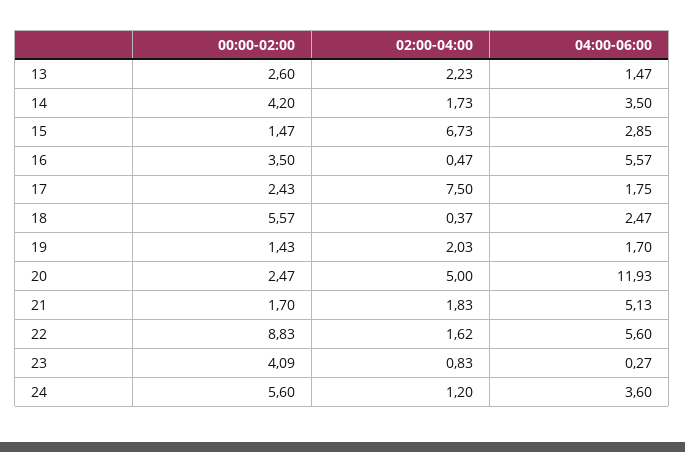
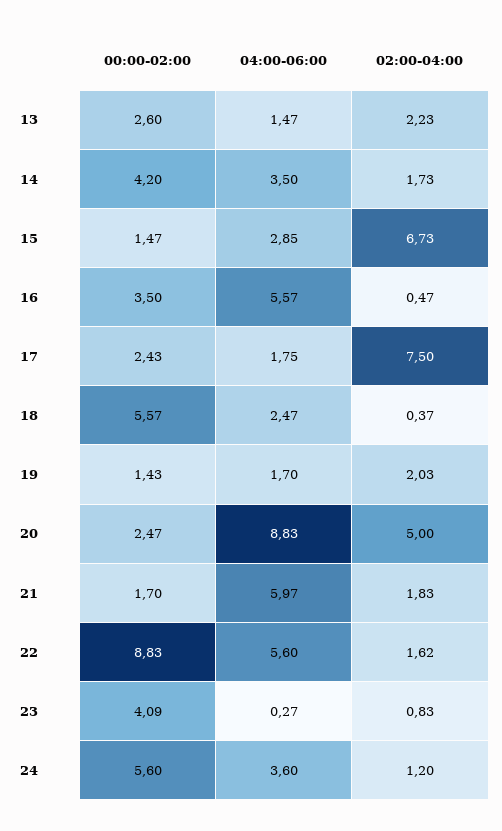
04:00-06:00, 20: 11.93 -> 8.83
04:00-06:00, 21: 5.13 -> 5.97

